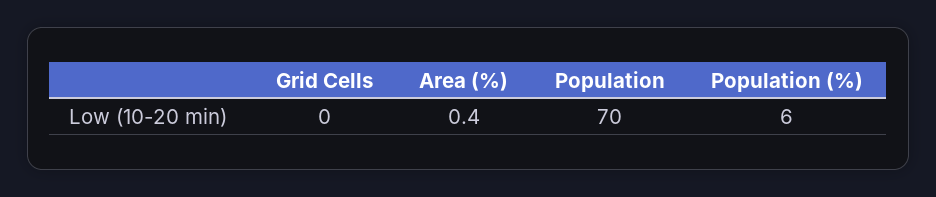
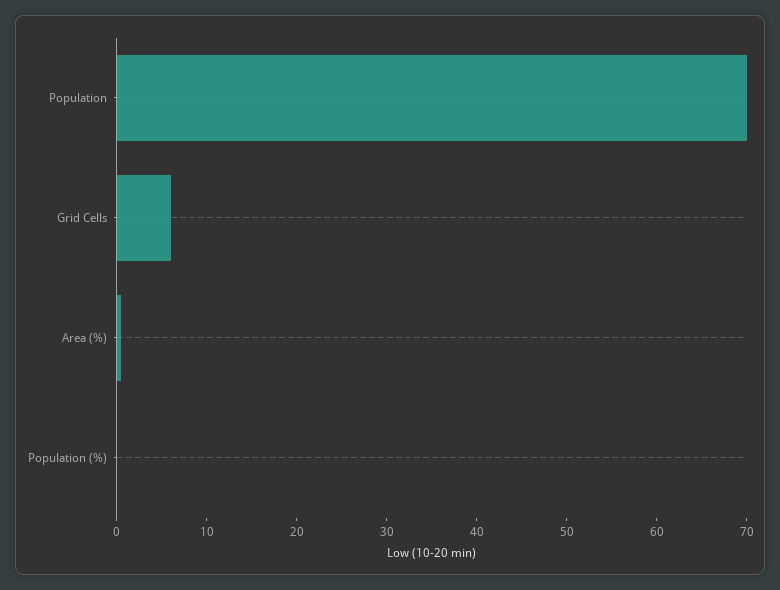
Grid Cells: 0 -> 6
Population (%): 6 -> 0

